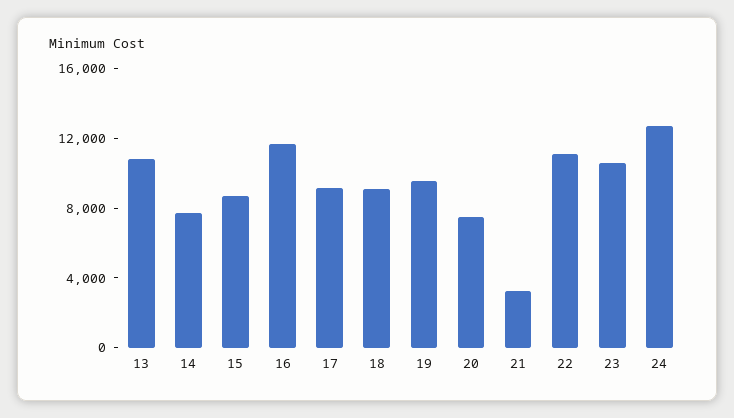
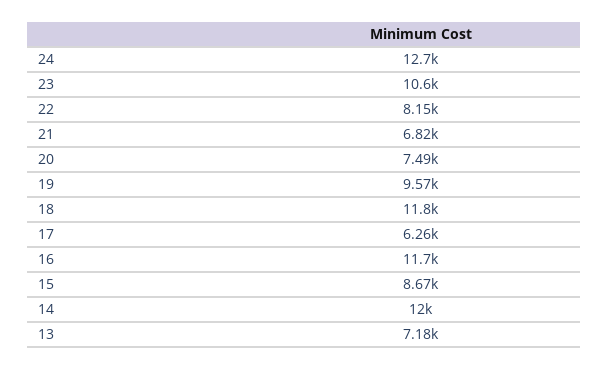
13: 11000 -> 7180
14: 8000 -> 12000
17: 9000 -> 6260
18: 9000 -> 11800
21: 3000 -> 6820
22: 11000 -> 8150

